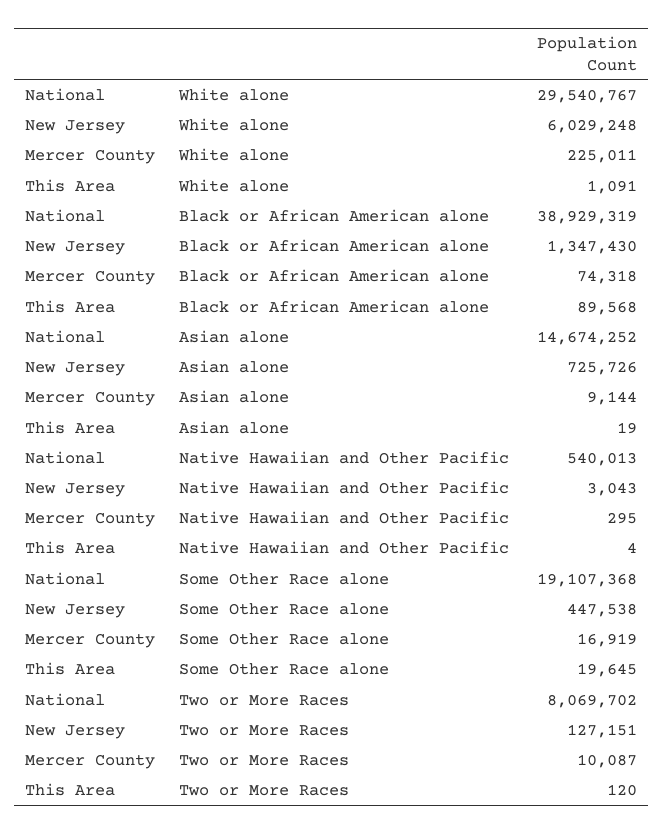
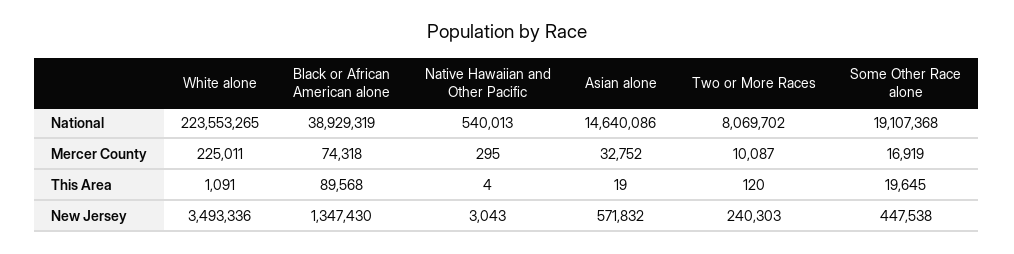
National, White alone: 29540767 -> 223553265
New Jersey, White alone: 6029248 -> 3493336
National, Asian alone: 14674252 -> 14640086
New Jersey, Asian alone: 725726 -> 571832
Mercer County, Asian alone: 9144 -> 32752
New Jersey, Two or More Races: 127151 -> 240303

